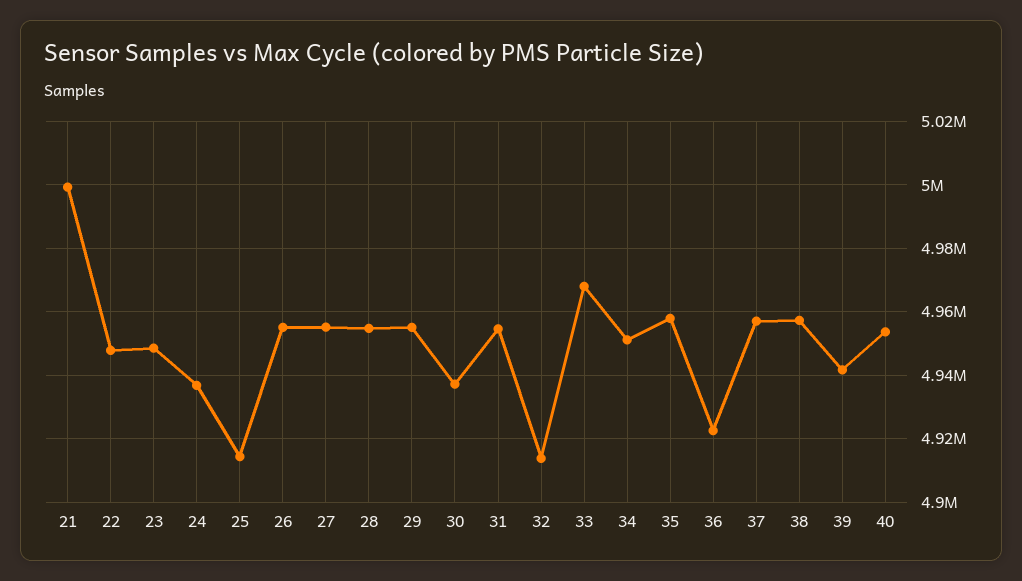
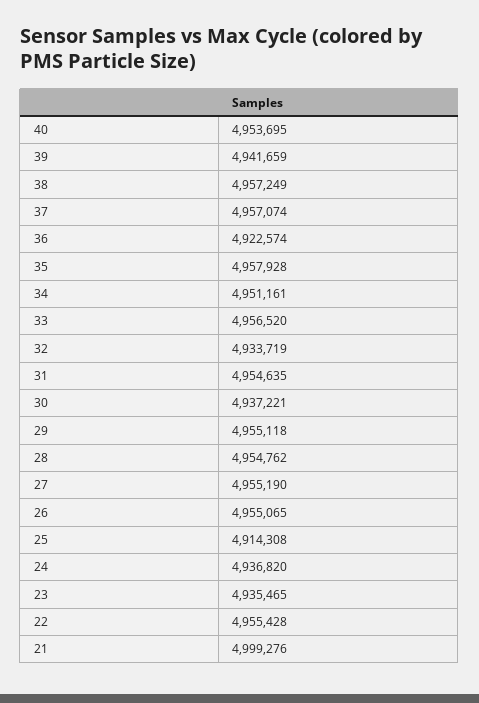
22: 4948000 -> 4955428
23: 4948000 -> 4935465
32: 4914000 -> 4933719
33: 4968000 -> 4956520

